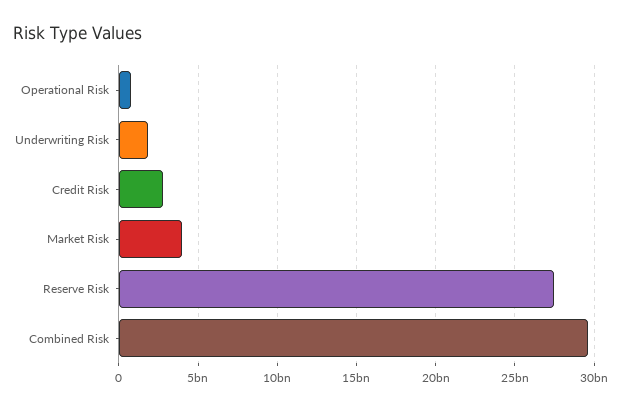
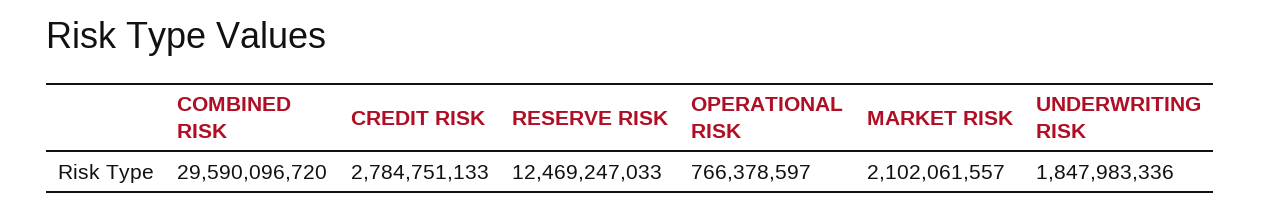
Market Risk: 4000000000 -> 2102061557
Reserve Risk: 27500000000 -> 12469247033

